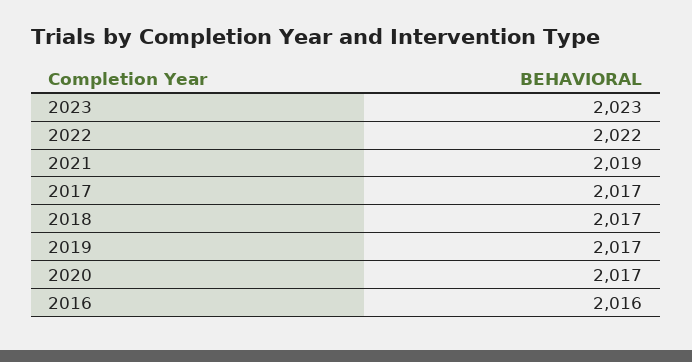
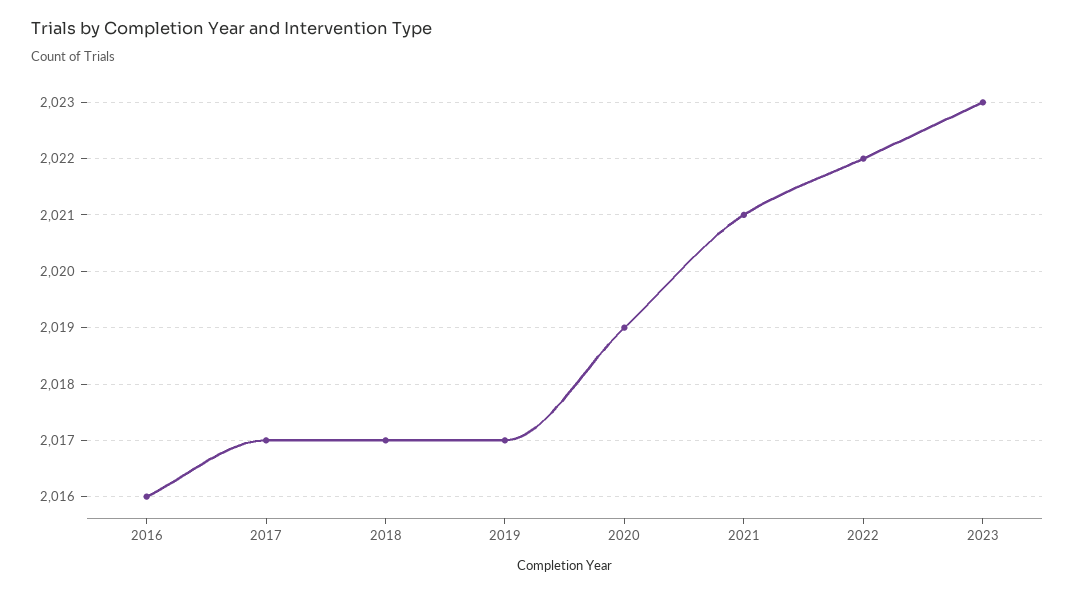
2021: 2019 -> 2021
2020: 2017 -> 2019

